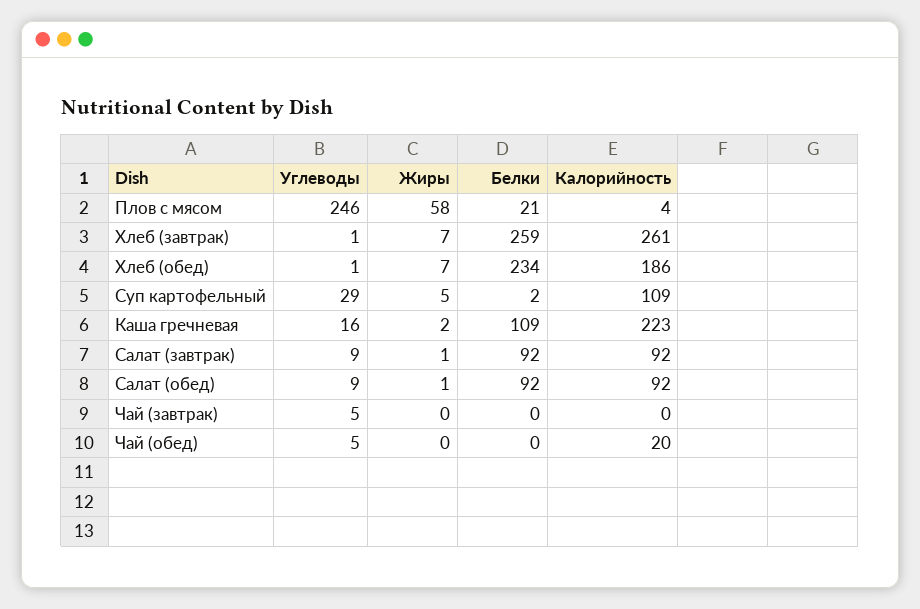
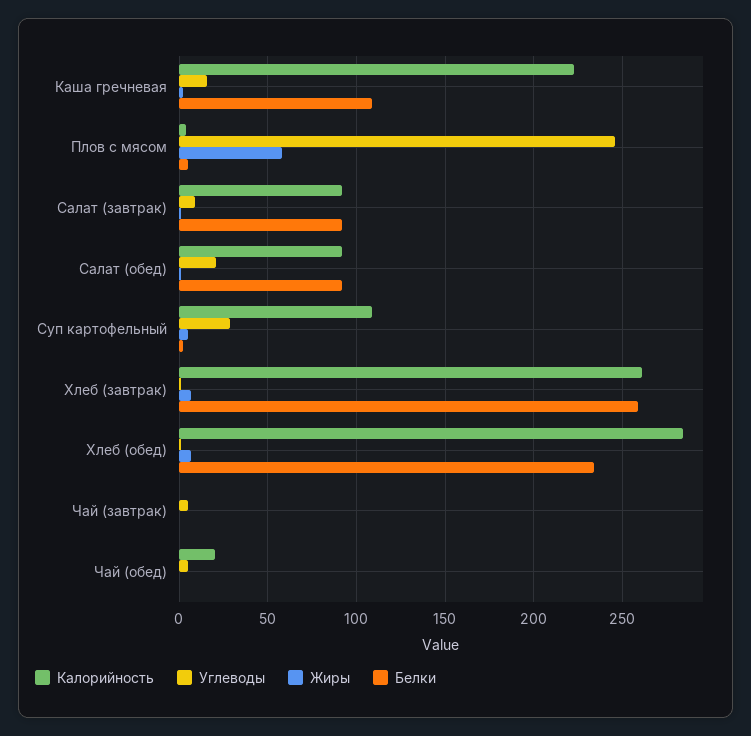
Белки, Плов с мясом: 21 -> 5
Калорийность, Хлеб (обед): 186 -> 285
Углеводы, Салат (обед): 9 -> 20

